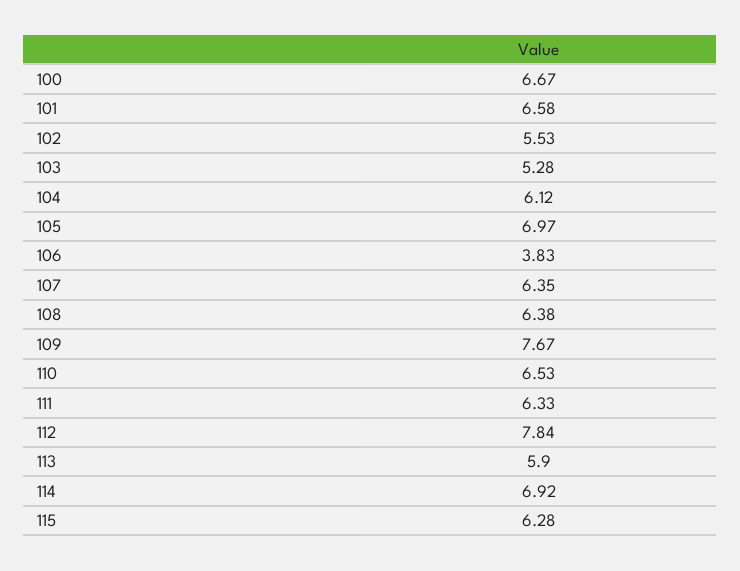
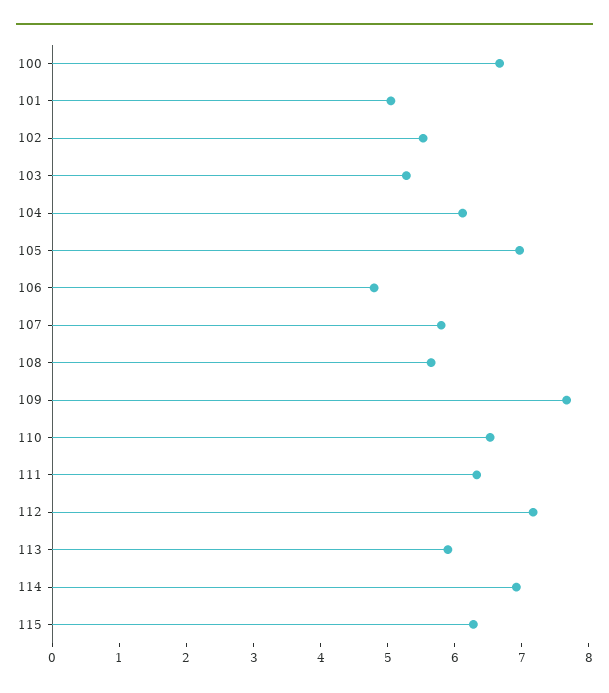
101: 6.58 -> 5
106: 3.83 -> 4.8
107: 6.35 -> 5.8
108: 6.38 -> 5.6
112: 7.84 -> 7.2

